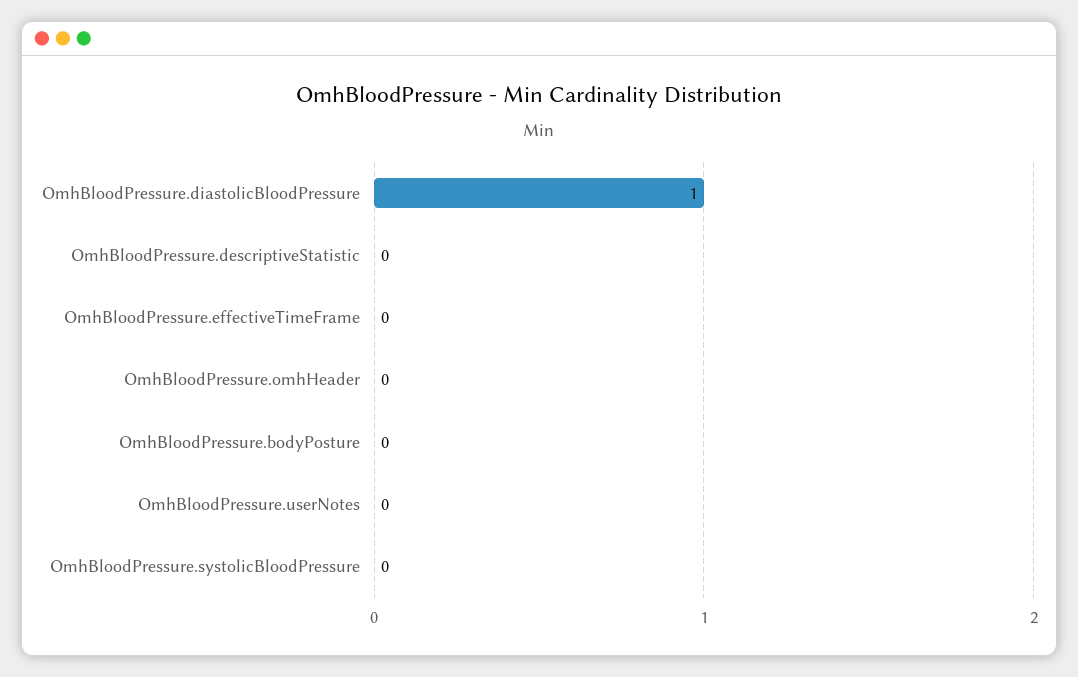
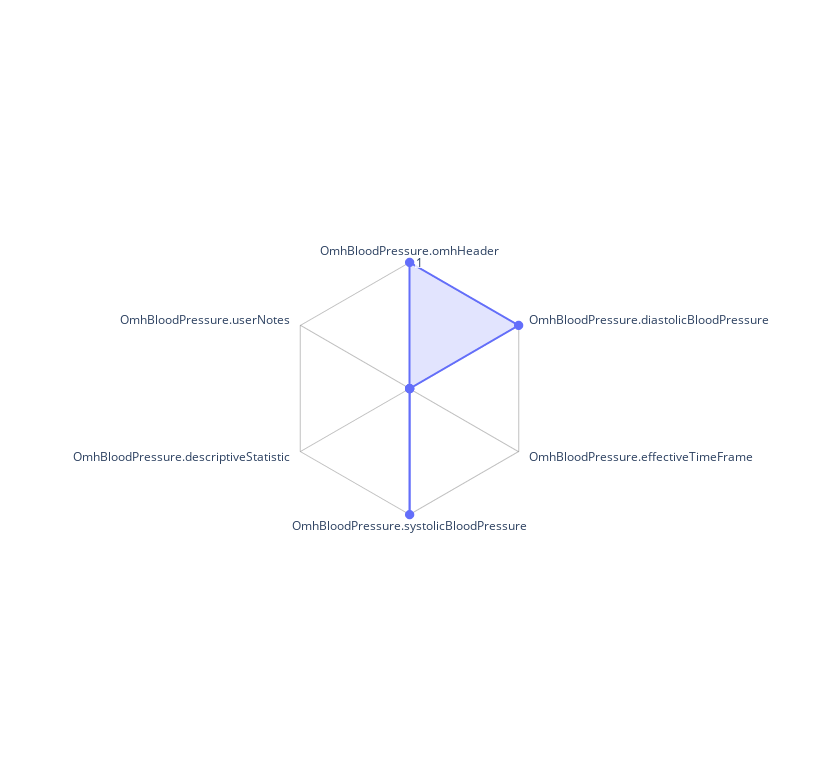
OmhBloodPressure.omhHeader: 0 -> 1
OmhBloodPressure.bodyPosture: 0 -> none
OmhBloodPressure.systolicBloodPressure: 0 -> 1

